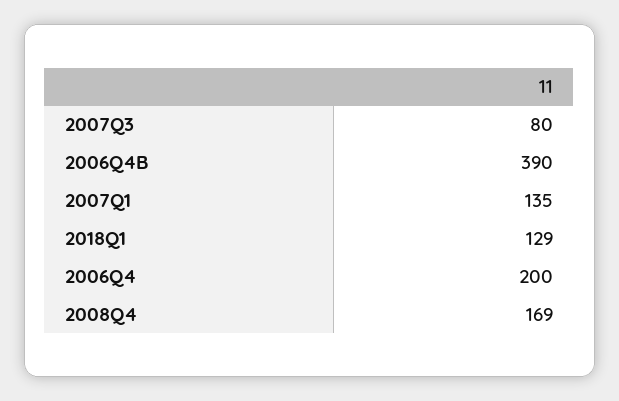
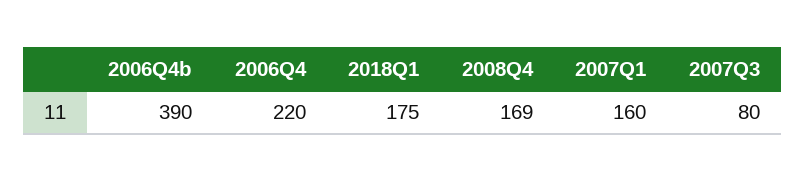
2007Q1: 135 -> 160
2018Q1: 129 -> 175
2006Q4: 200 -> 220

